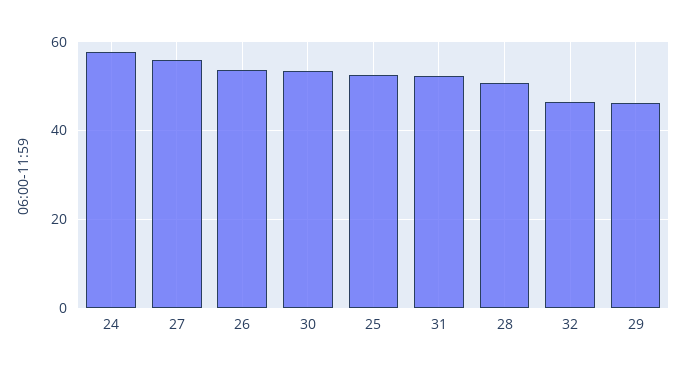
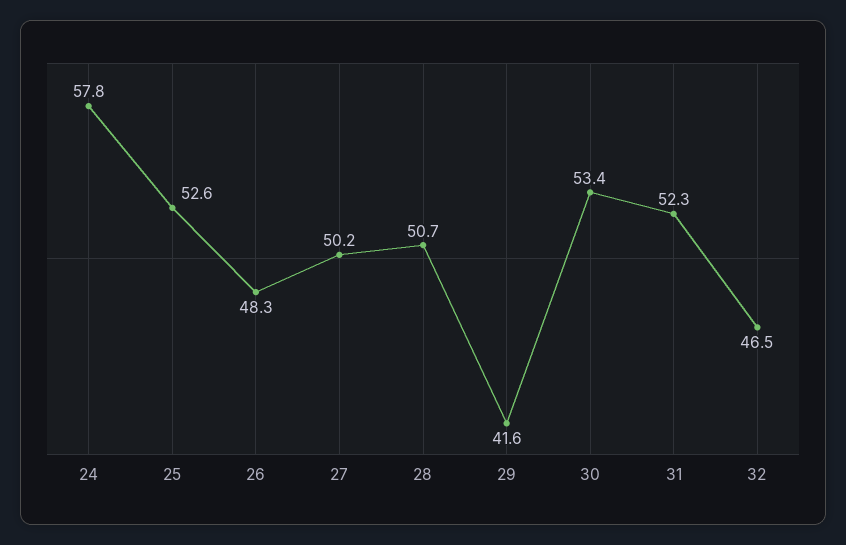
27: 56 -> 50.2
26: 54 -> 48.3
29: 46 -> 41.6

